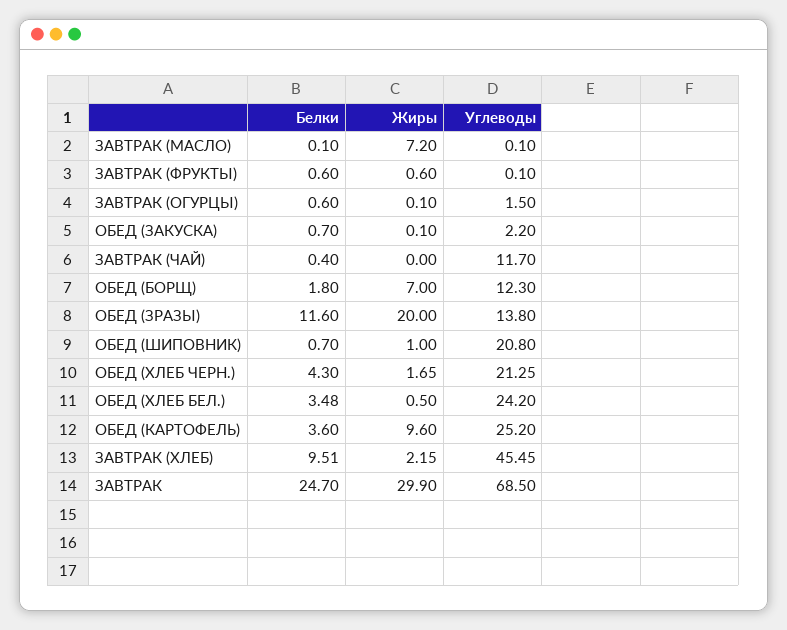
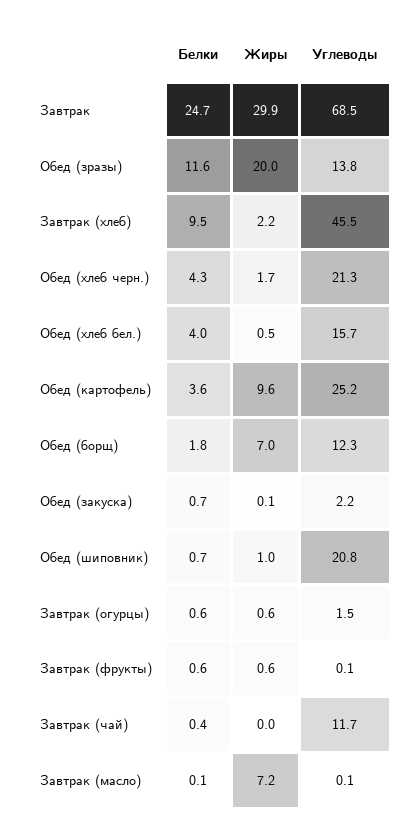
Жиры, ЗАВТРАК (ОГУРЦЫ): 0.1 -> 0.6
Белки, ОБЕД (ХЛЕБ БЕЛ.): 3.48 -> 4
Углеводы, ОБЕД (ХЛЕБ БЕЛ.): 24.2 -> 15.7

